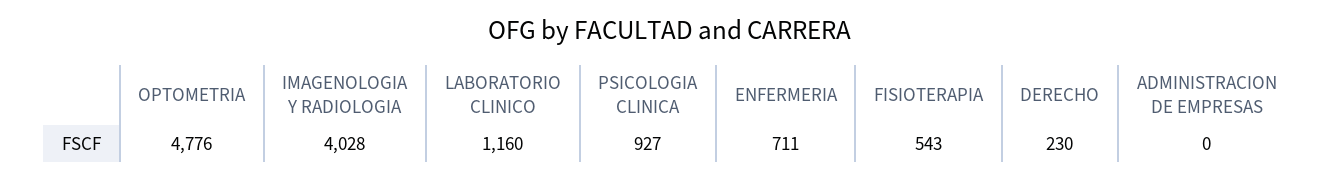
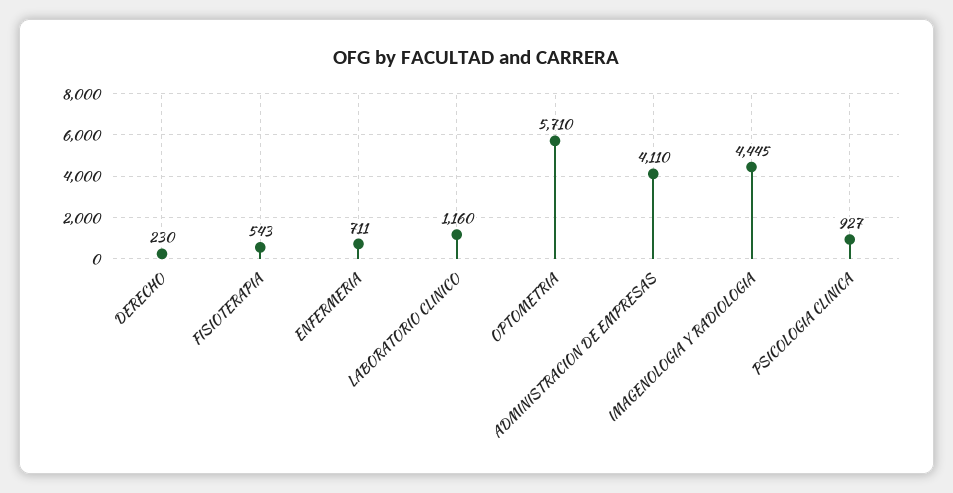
OPTOMETRIA: 4776 -> 5710
IMAGENOLOGIA Y RADIOLOGIA: 4028 -> 4445
ADMINISTRACION DE EMPRESAS: 0 -> 4110

